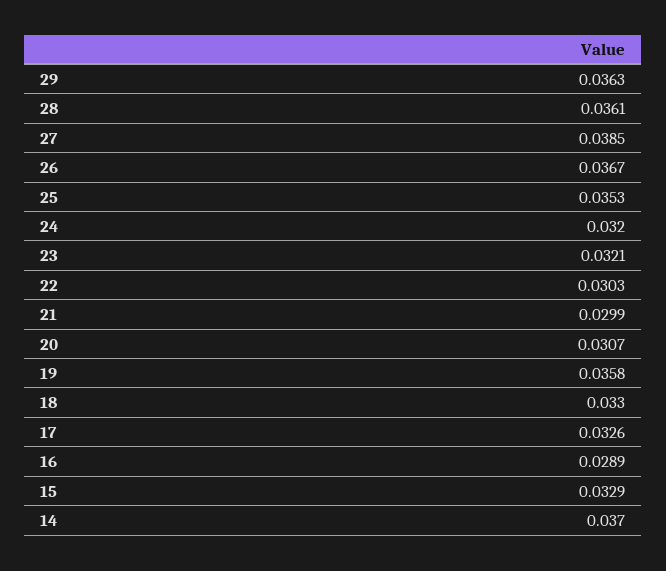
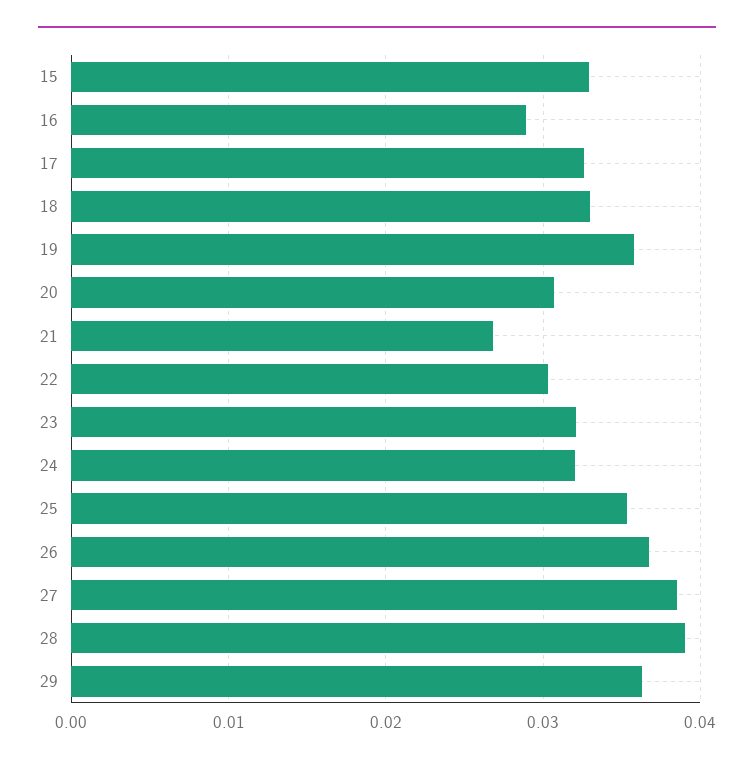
28: 0.0361 -> 0.039
21: 0.0299 -> 0.027
14: 0.037 -> none

